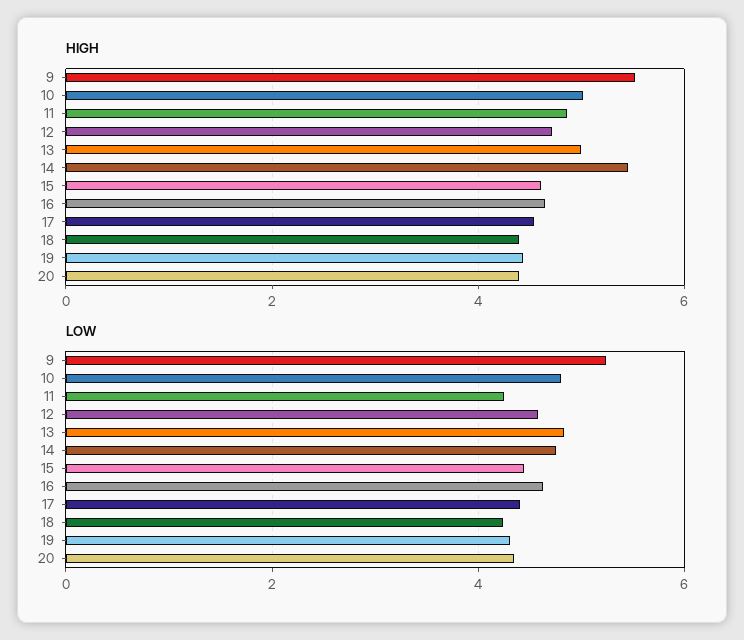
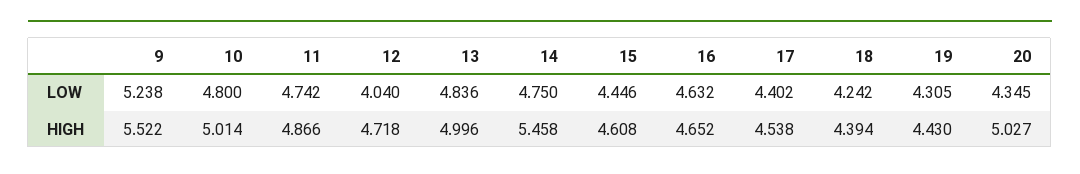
HIGH, 20: 4.4 -> 5.027
LOW, 11: 4.2 -> 4.742
LOW, 12: 4.6 -> 4.04

